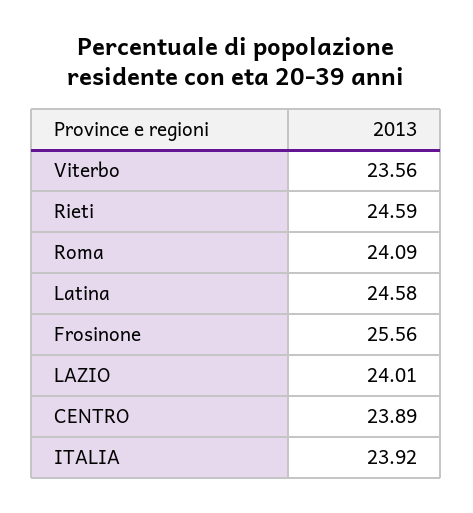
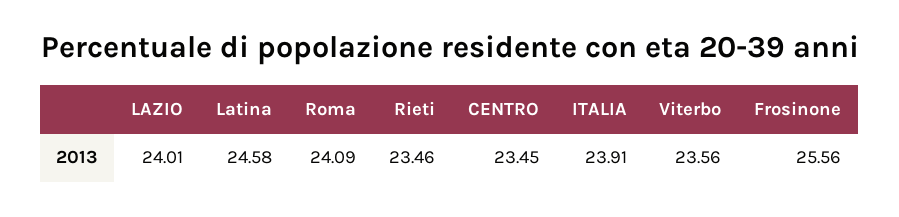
Rieti: 24.59 -> 23.46
CENTRO: 23.89 -> 23.45
ITALIA: 23.92 -> 23.91

